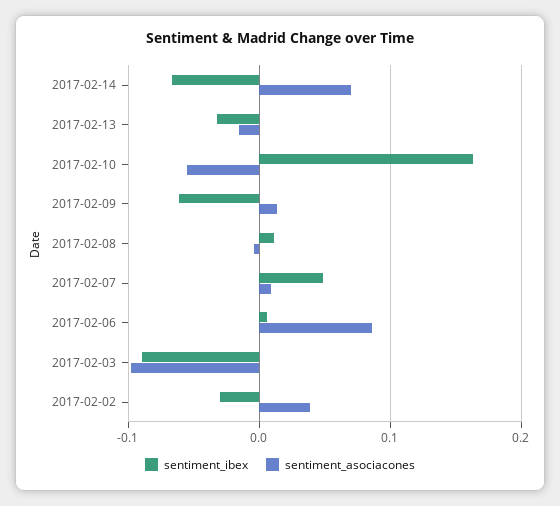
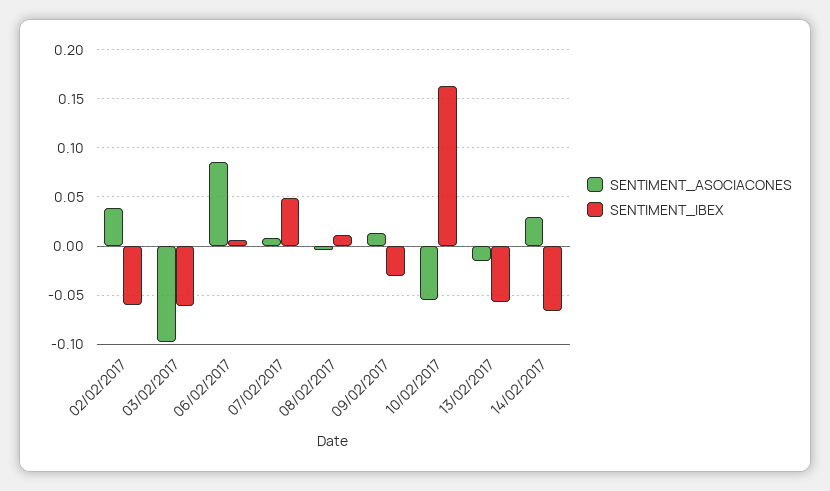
sentiment_asociacones, 2017-02-14: 0.07 -> 0.03
sentiment_ibex, 2017-02-13: -0.03 -> -0.06
sentiment_ibex, 2017-02-09: -0.06 -> -0.03
sentiment_ibex, 2017-02-03: -0.09 -> -0.06
sentiment_ibex, 2017-02-02: -0.03 -> -0.06

